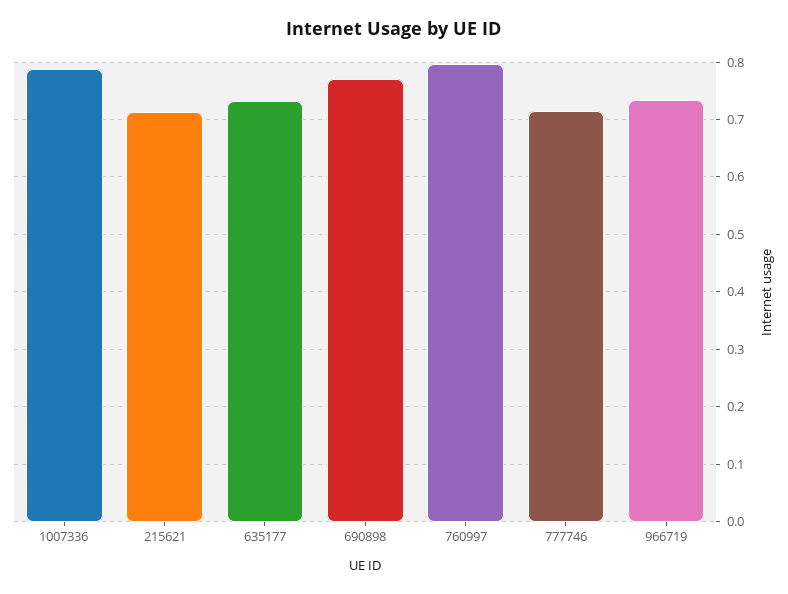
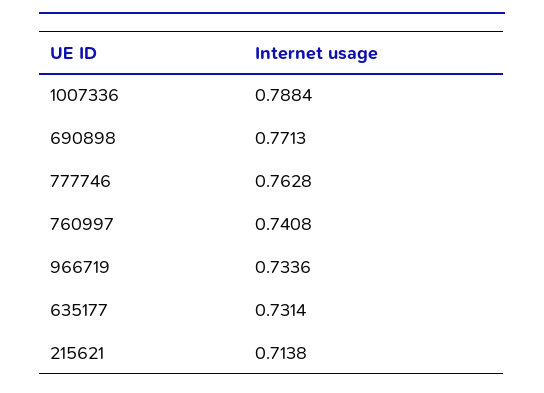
760997: 0.8 -> 0.7408
777746: 0.72 -> 0.7628

